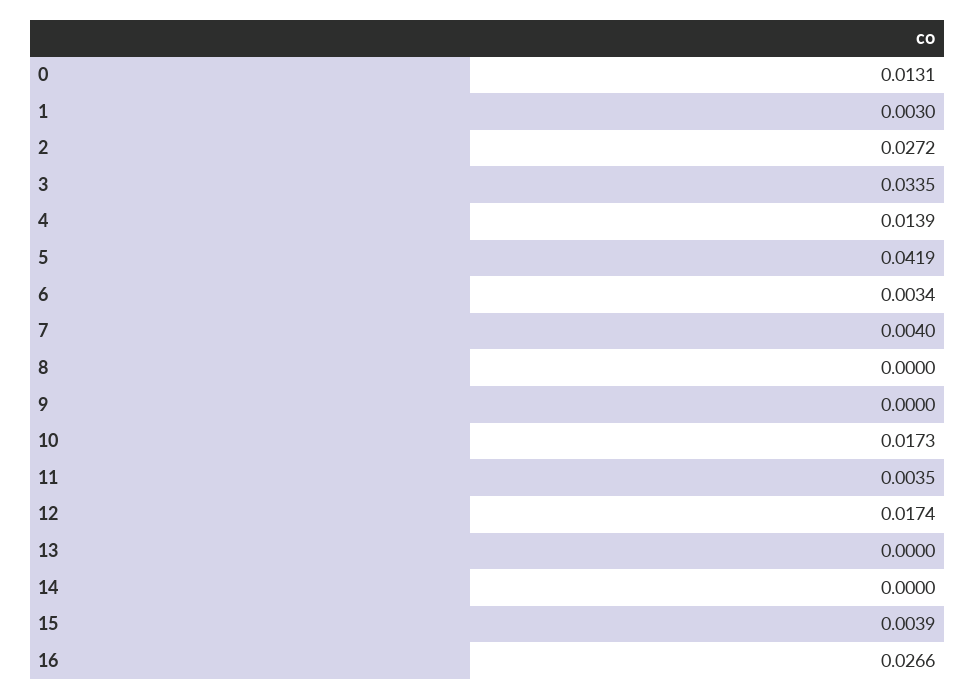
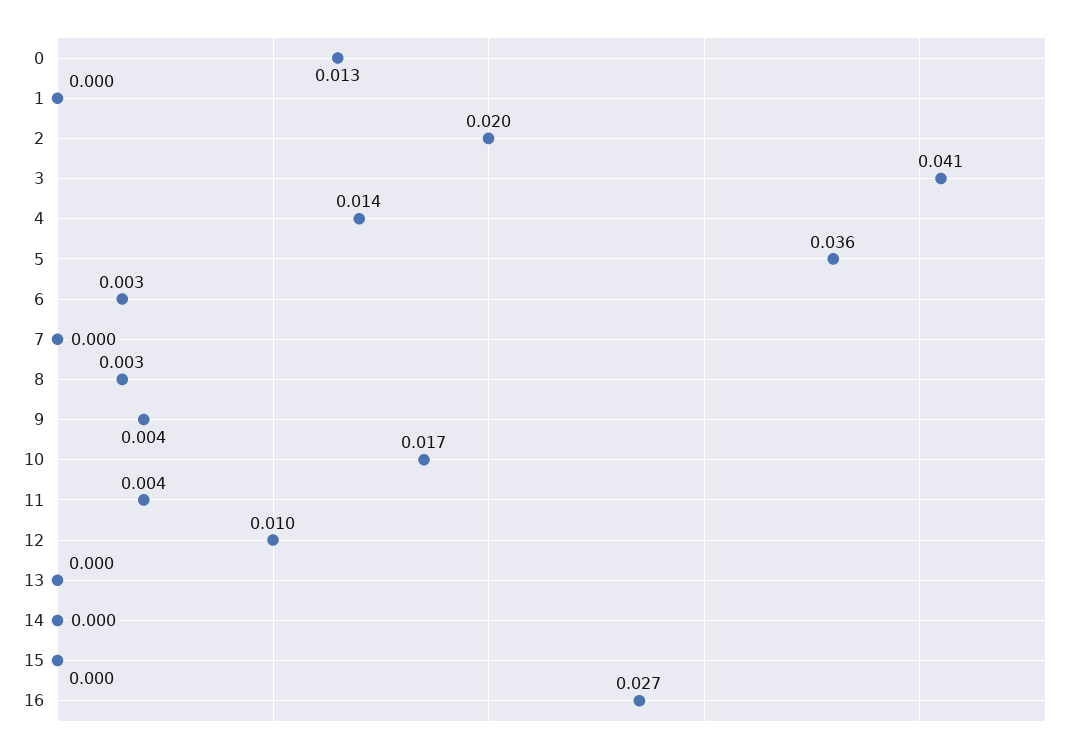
1: 0.003 -> 0
2: 0.0272 -> 0.02
3: 0.0335 -> 0.041
5: 0.0419 -> 0.036
7: 0.004 -> 0
8: 0 -> 0.003
9: 0 -> 0.004
12: 0.0174 -> 0.01
15: 0.0039 -> 0

